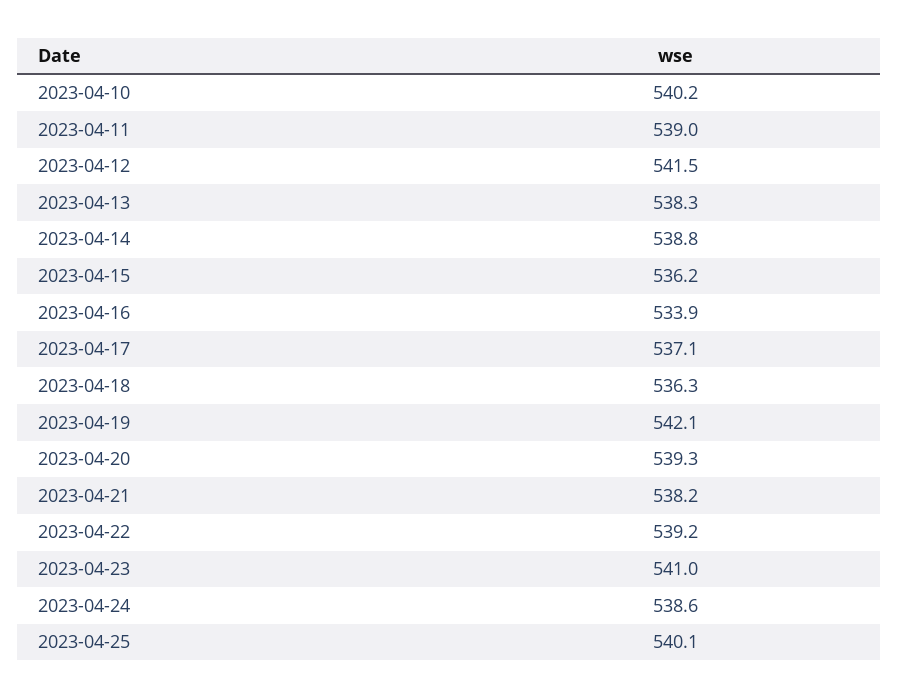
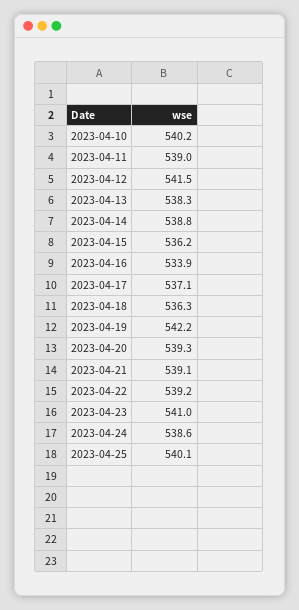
2023-04-19: 542.1 -> 542.2
2023-04-21: 538.2 -> 539.1

